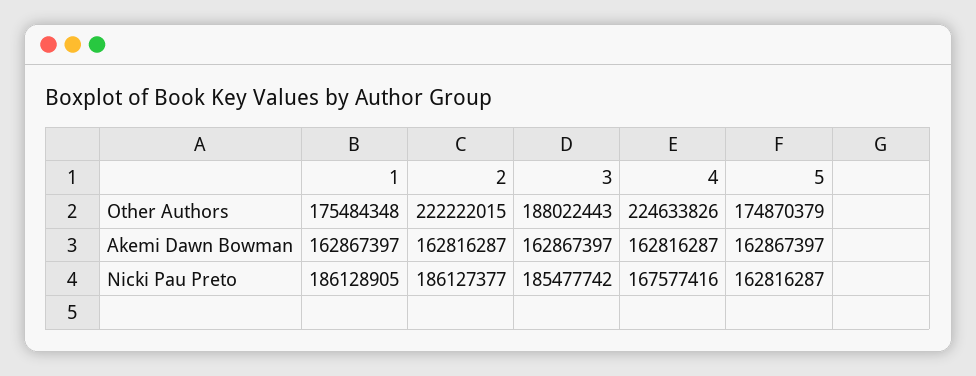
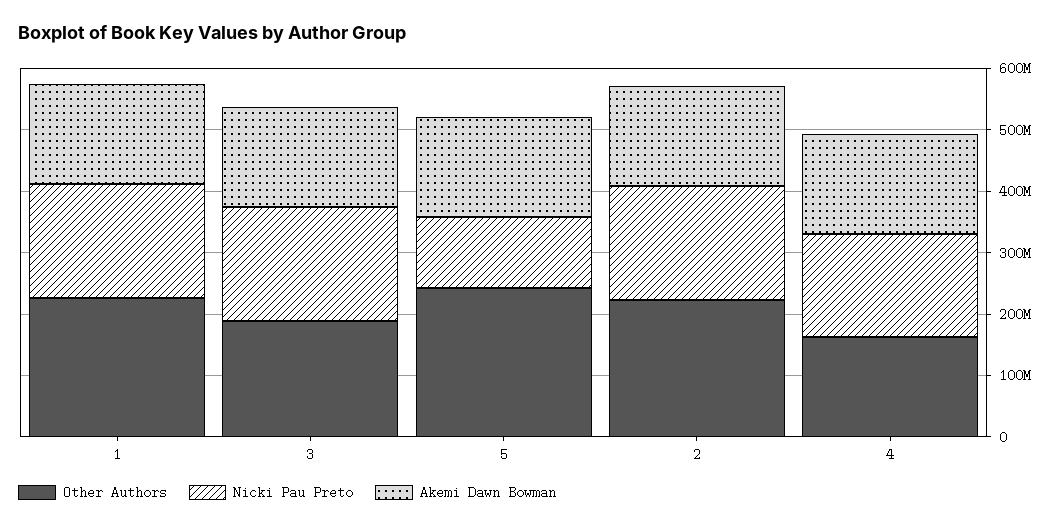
Other Authors, 1: 175484348 -> 220000000
Other Authors, 4: 224633826 -> 160000000
Other Authors, 5: 174870379 -> 240000000
Nicki Pau Preto, 5: 162816287 -> 120000000

